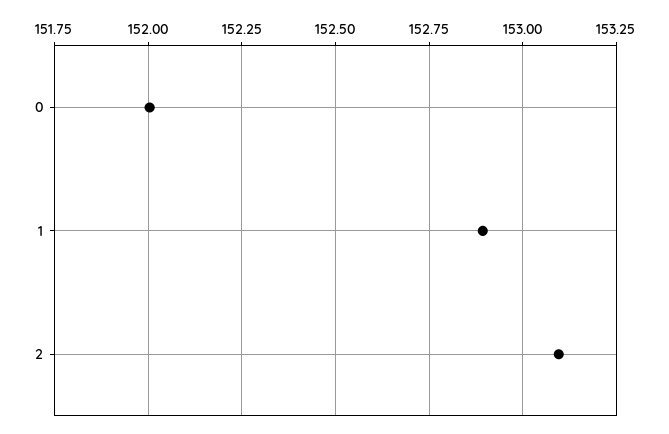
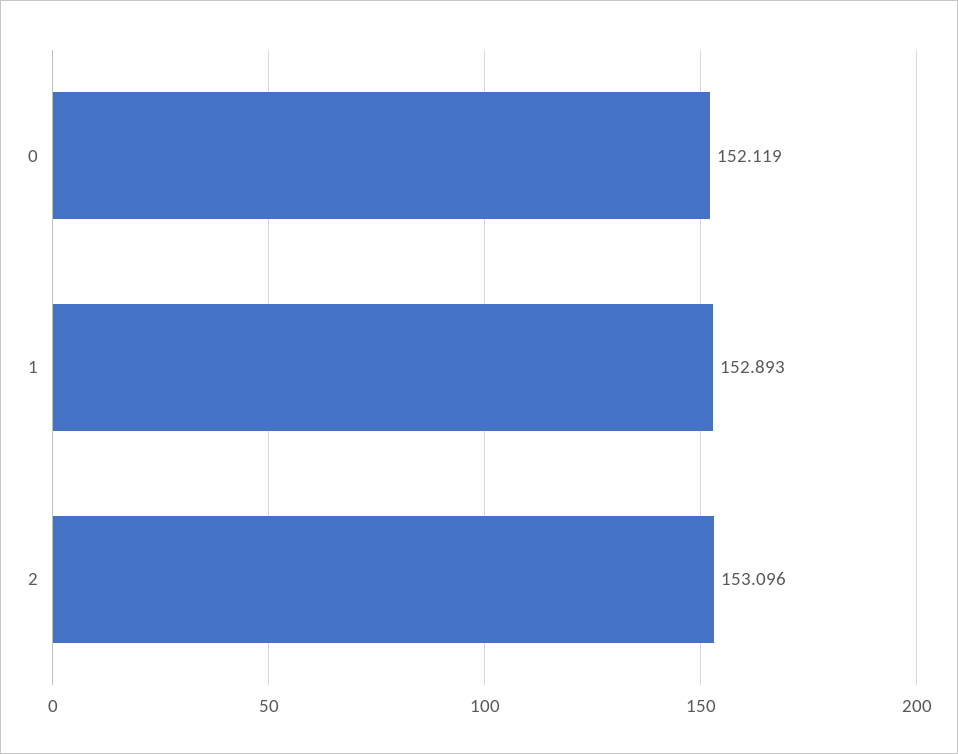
0: 152 -> 152.119

